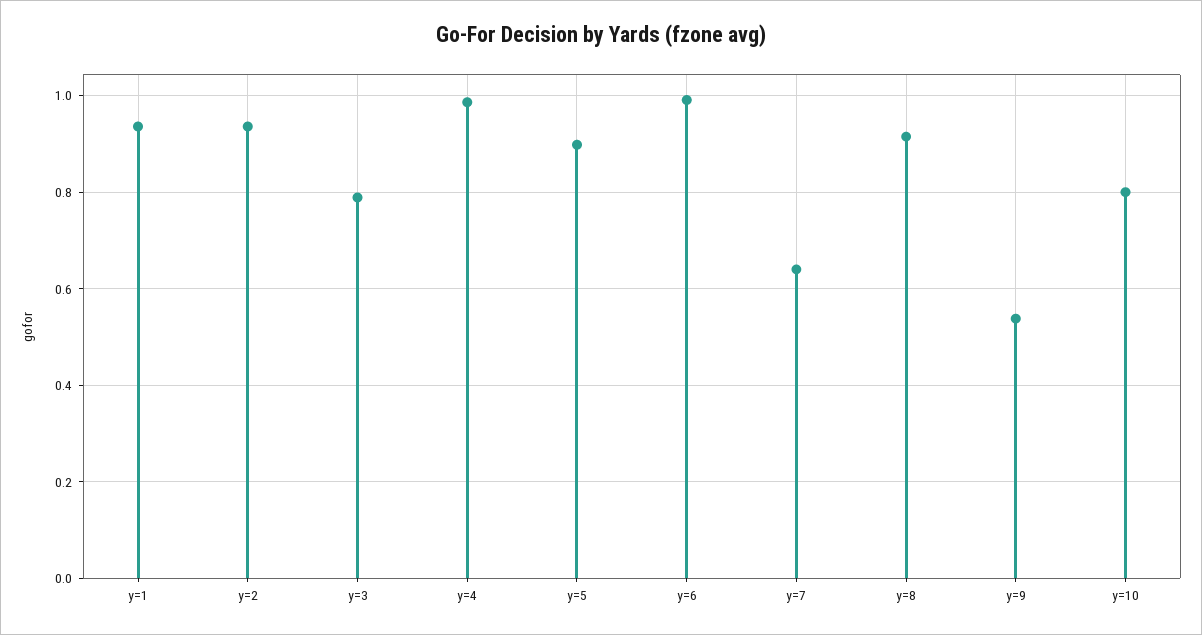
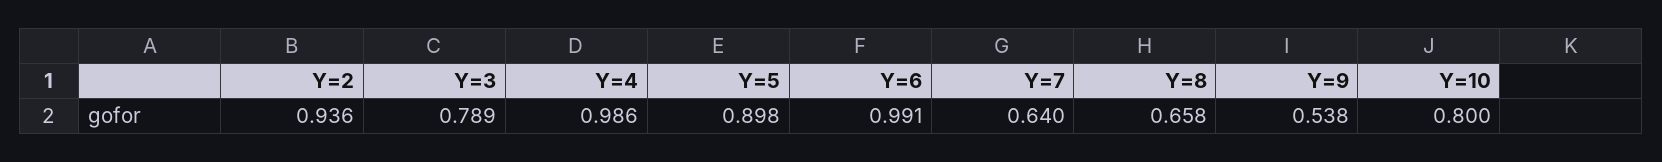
y=1: 0.94 -> none
y=8: 0.92 -> 0.658

